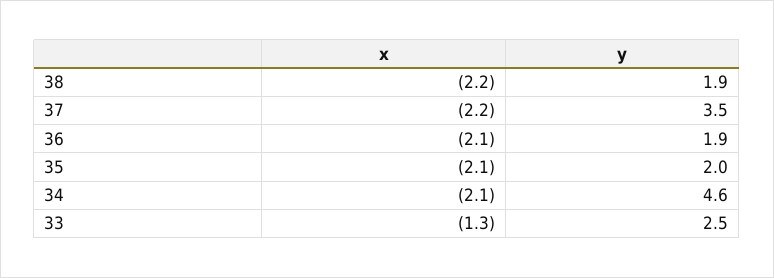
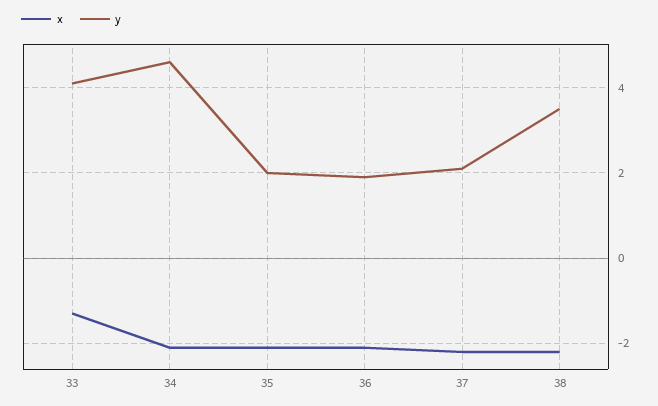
y, 38: 1.9 -> 3.5
y, 37: 3.5 -> 2
y, 33: 2.5 -> 4

